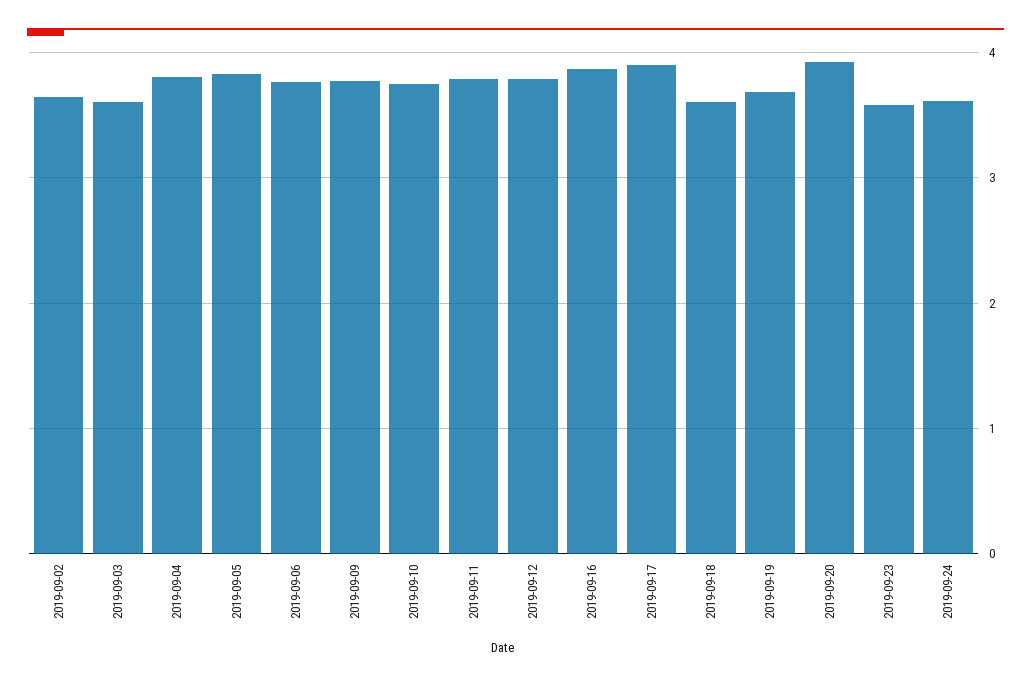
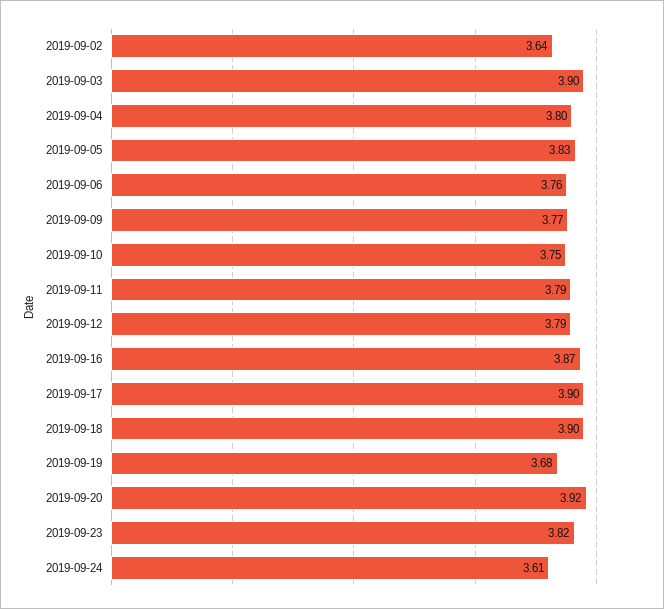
2019-09-03: 3.6 -> 3.9
2019-09-18: 3.6 -> 3.9
2019-09-23: 3.6 -> 3.82

